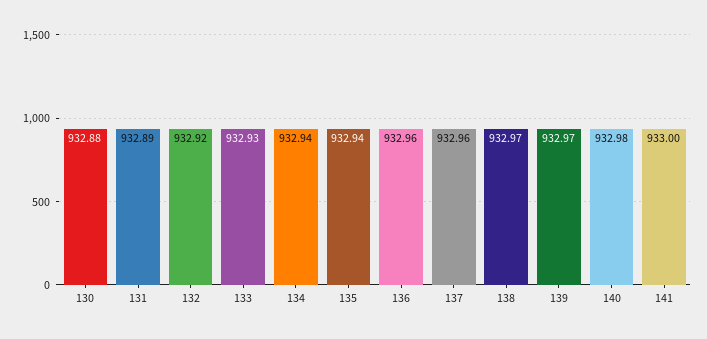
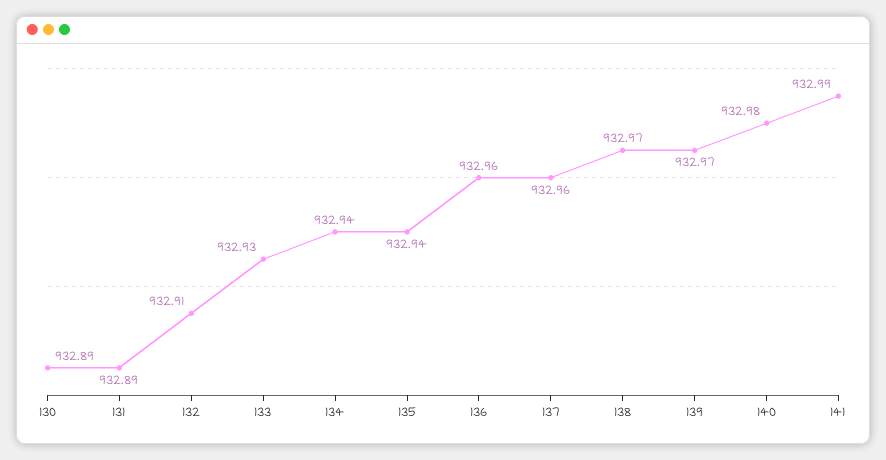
130: 932.88 -> 932.89
132: 932.92 -> 932.91
141: 933 -> 932.99

